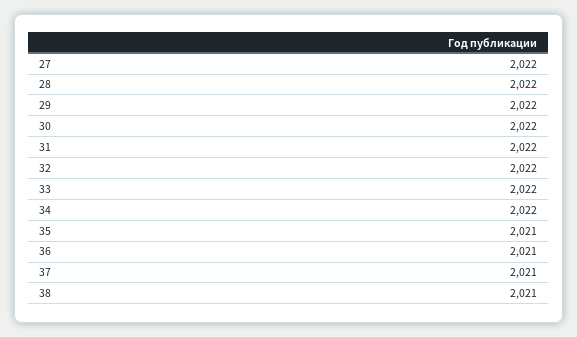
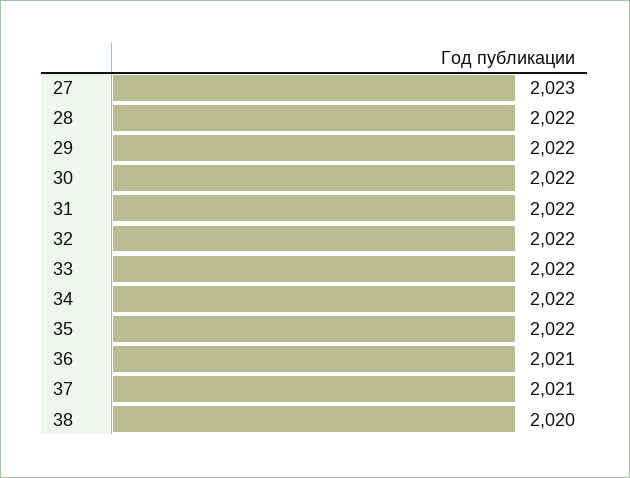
27: 2022 -> 2023
35: 2021 -> 2022
38: 2021 -> 2020

